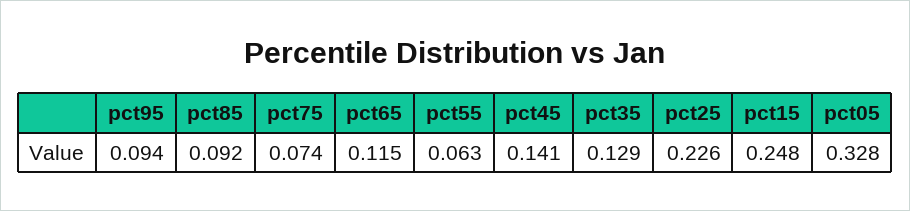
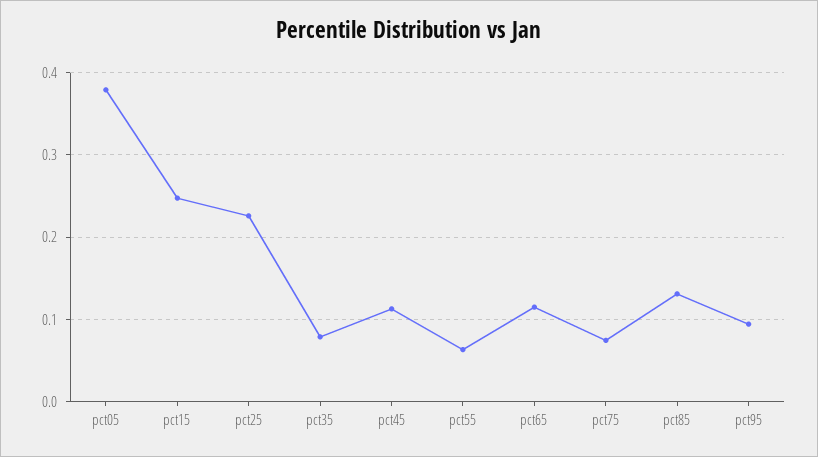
pct85: 0.092 -> 0.13
pct45: 0.141 -> 0.11
pct35: 0.129 -> 0.08
pct05: 0.328 -> 0.38

